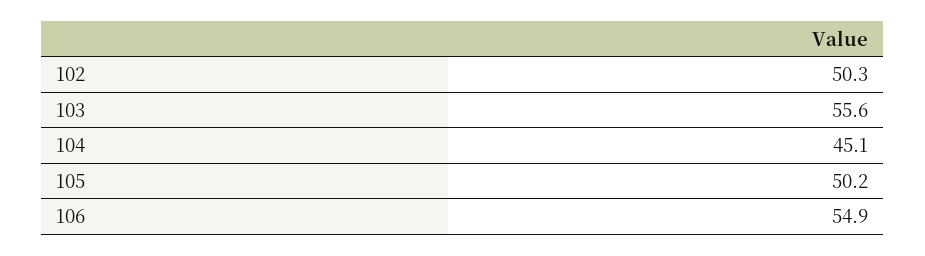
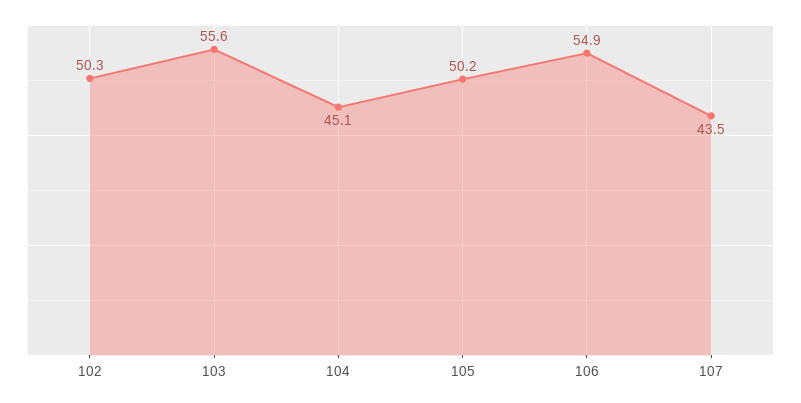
107: none -> 43.5

